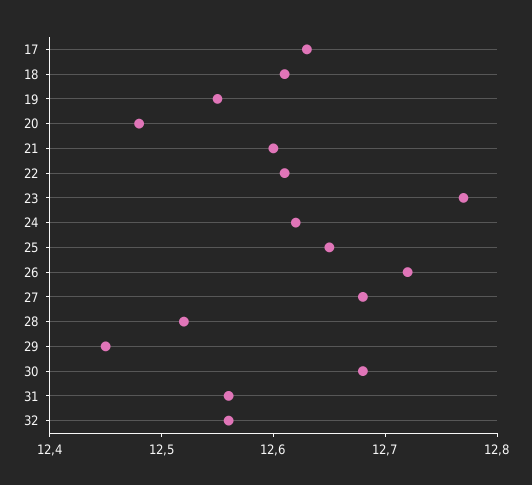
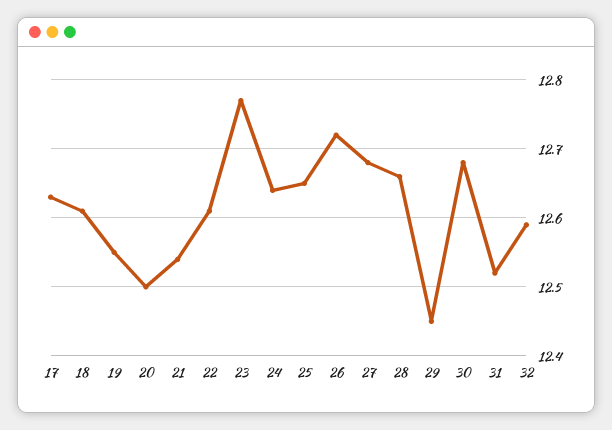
20: 12.48 -> 12.5
21: 12.6 -> 12.54
24: 12.62 -> 12.64
28: 12.52 -> 12.66
31: 12.56 -> 12.52
32: 12.56 -> 12.59

